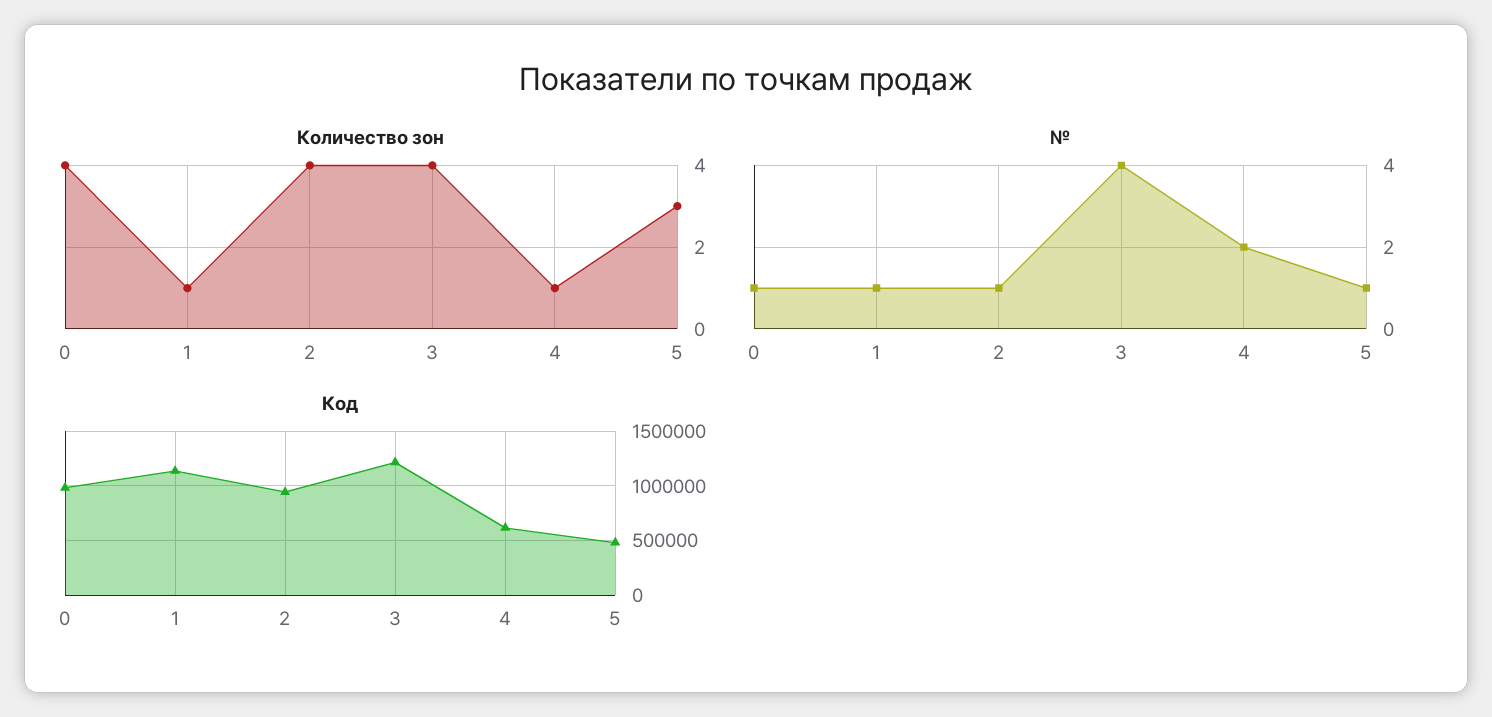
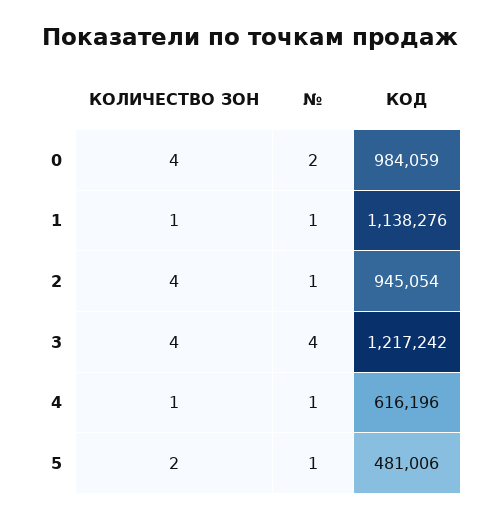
Количество зон, 5: 3 -> 2
№, 0: 1 -> 2
№, 4: 2 -> 1

